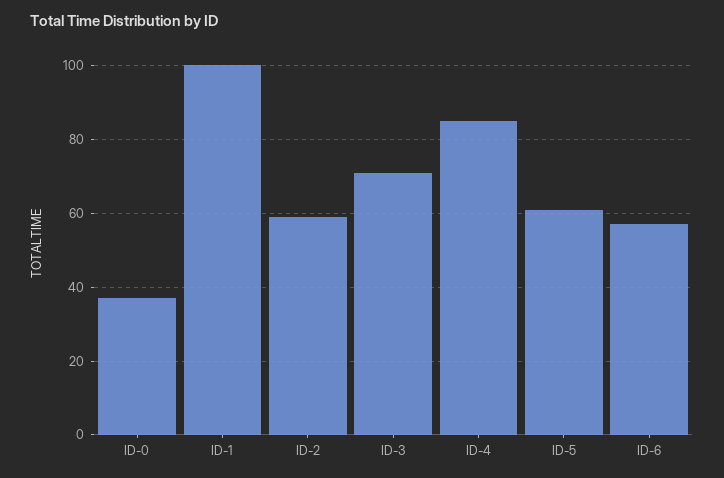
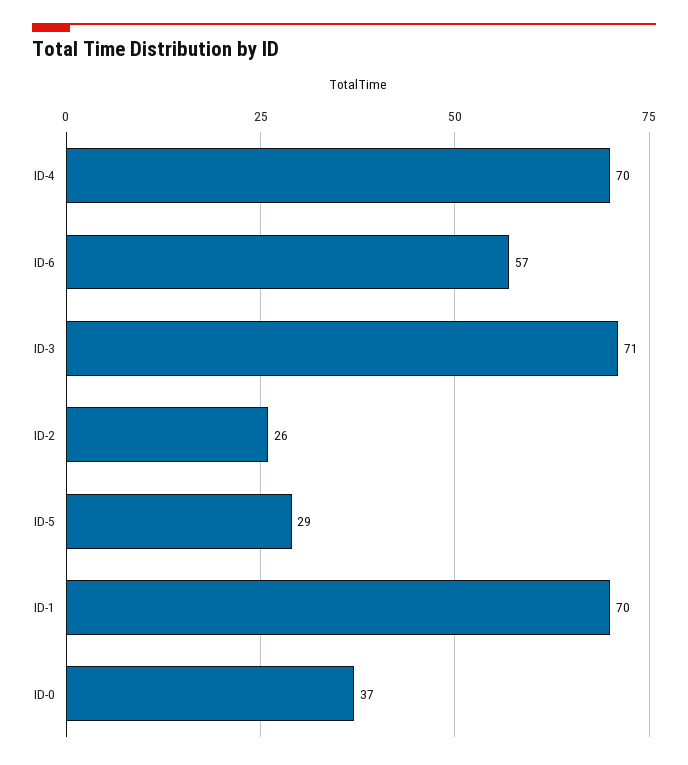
ID-1: 100 -> 70
ID-2: 60 -> 26
ID-4: 85 -> 70
ID-5: 60 -> 29

